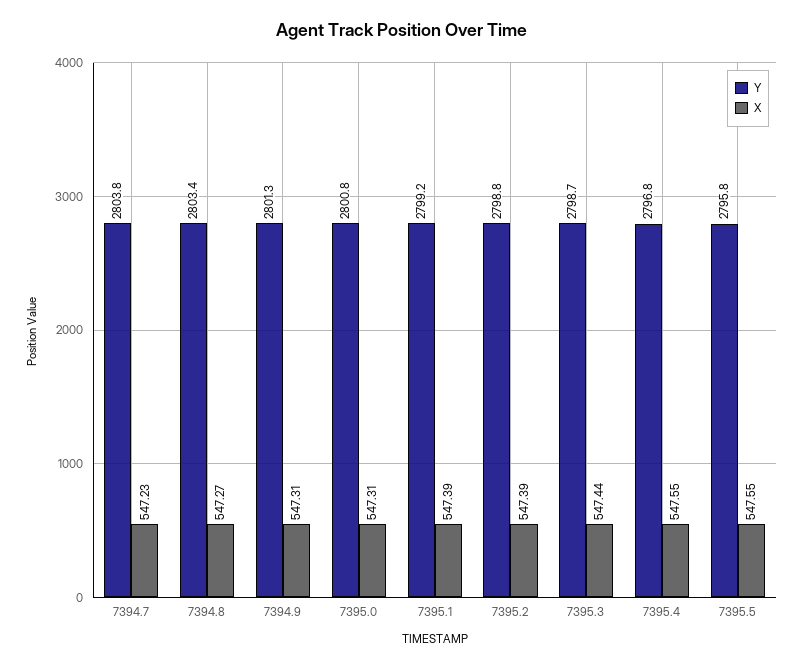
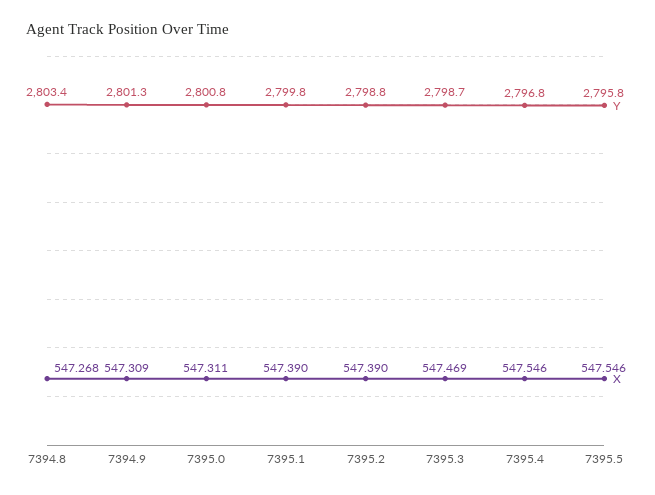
Y, 7394.7: 2803.8 -> none
X, 7394.7: 547.23 -> none
Y, 7395.1: 2799.2 -> 2799.8
X, 7395.3: 547.44 -> 547.469

